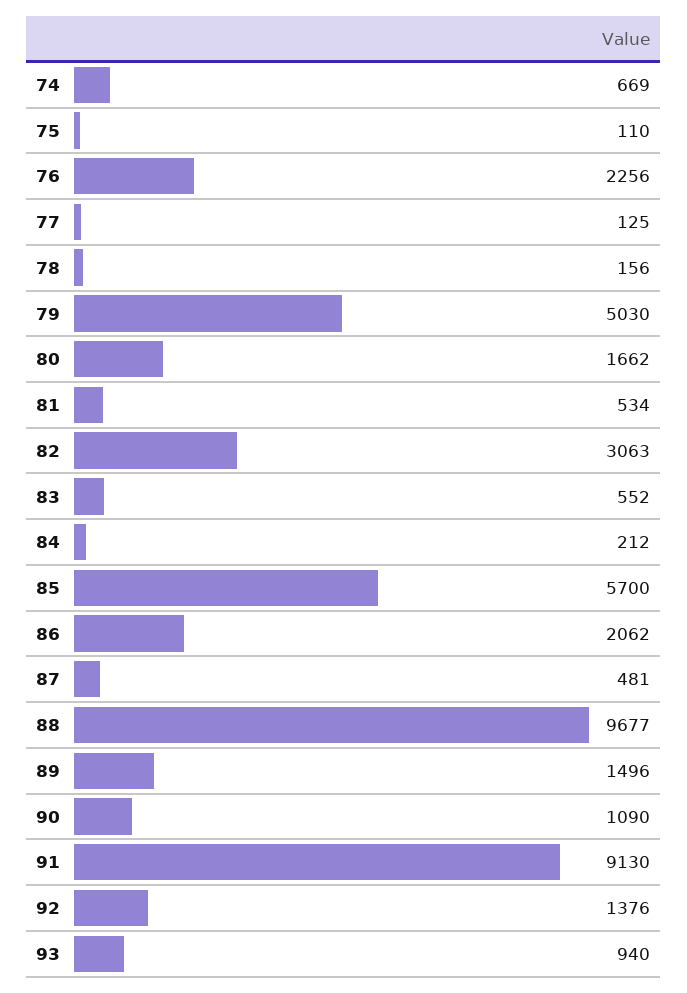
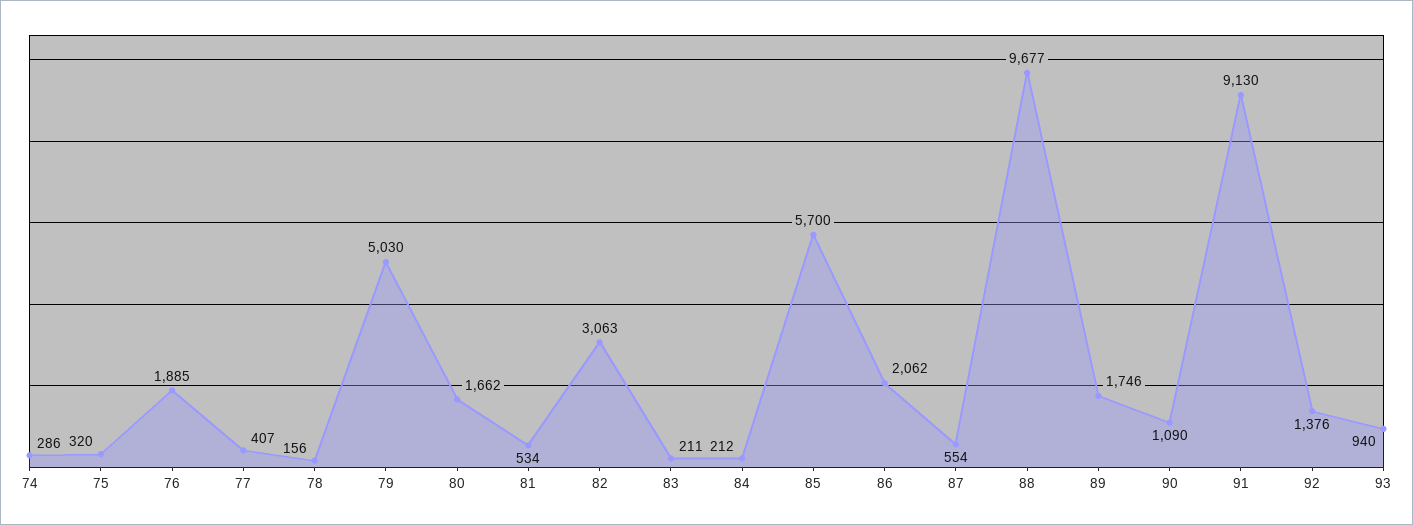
74: 669 -> 286
75: 110 -> 320
76: 2256 -> 1885
77: 125 -> 407
83: 552 -> 211
87: 481 -> 554
89: 1496 -> 1746

